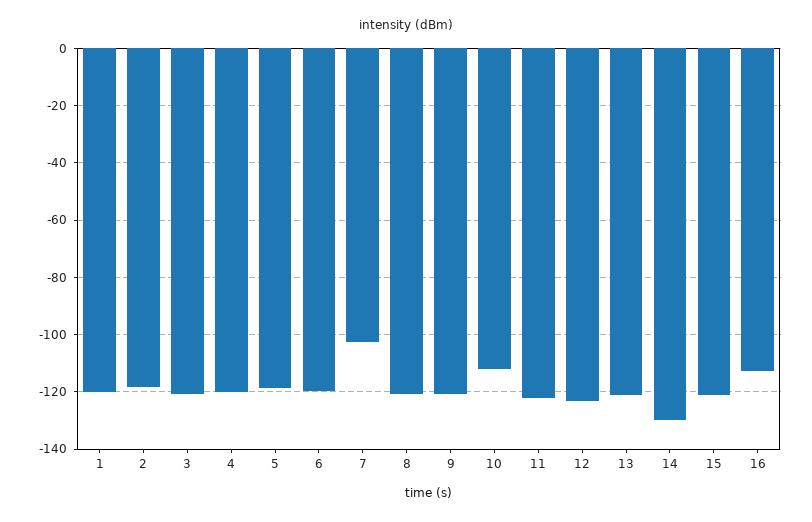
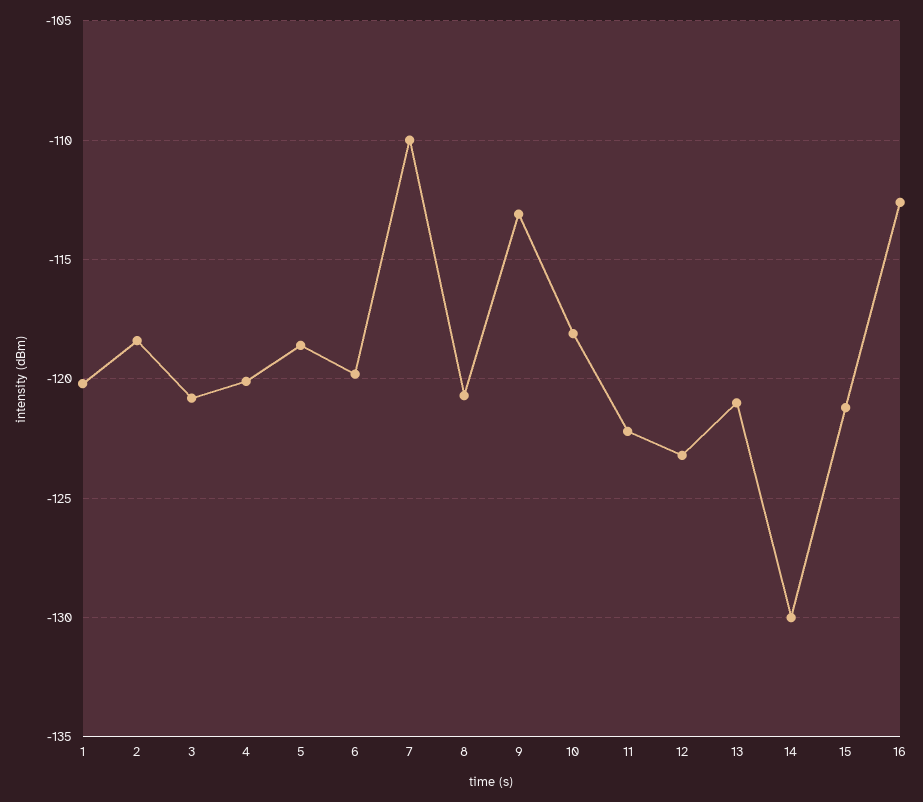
7: -102.5 -> -110
9: -120 -> -113
10: -112.5 -> -118

